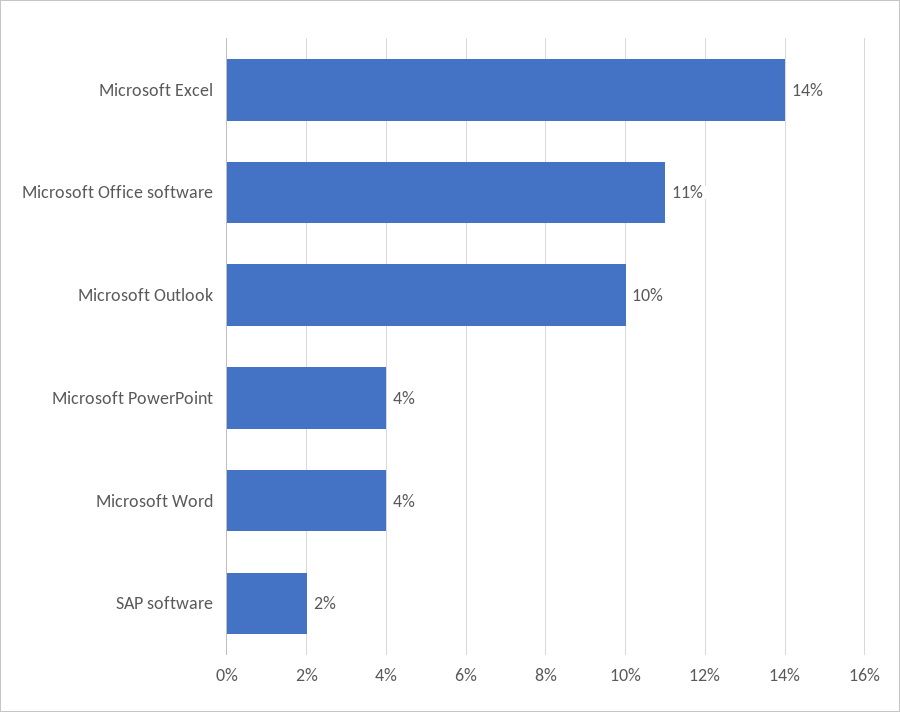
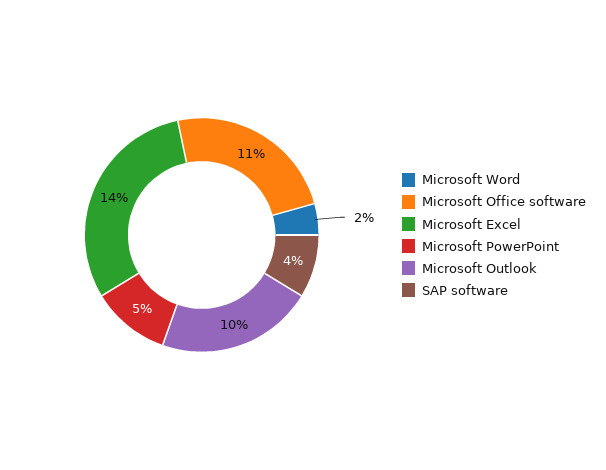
Microsoft PowerPoint: 4 -> 5
Microsoft Word: 4 -> 2
SAP software: 2 -> 4

